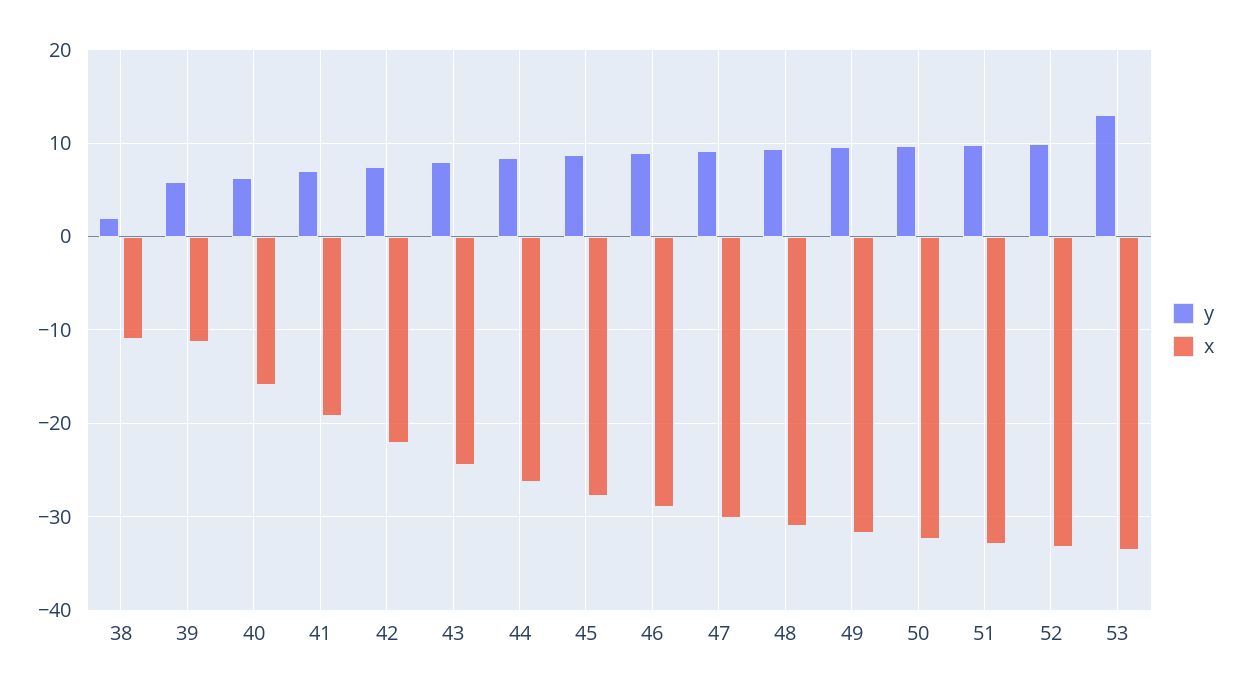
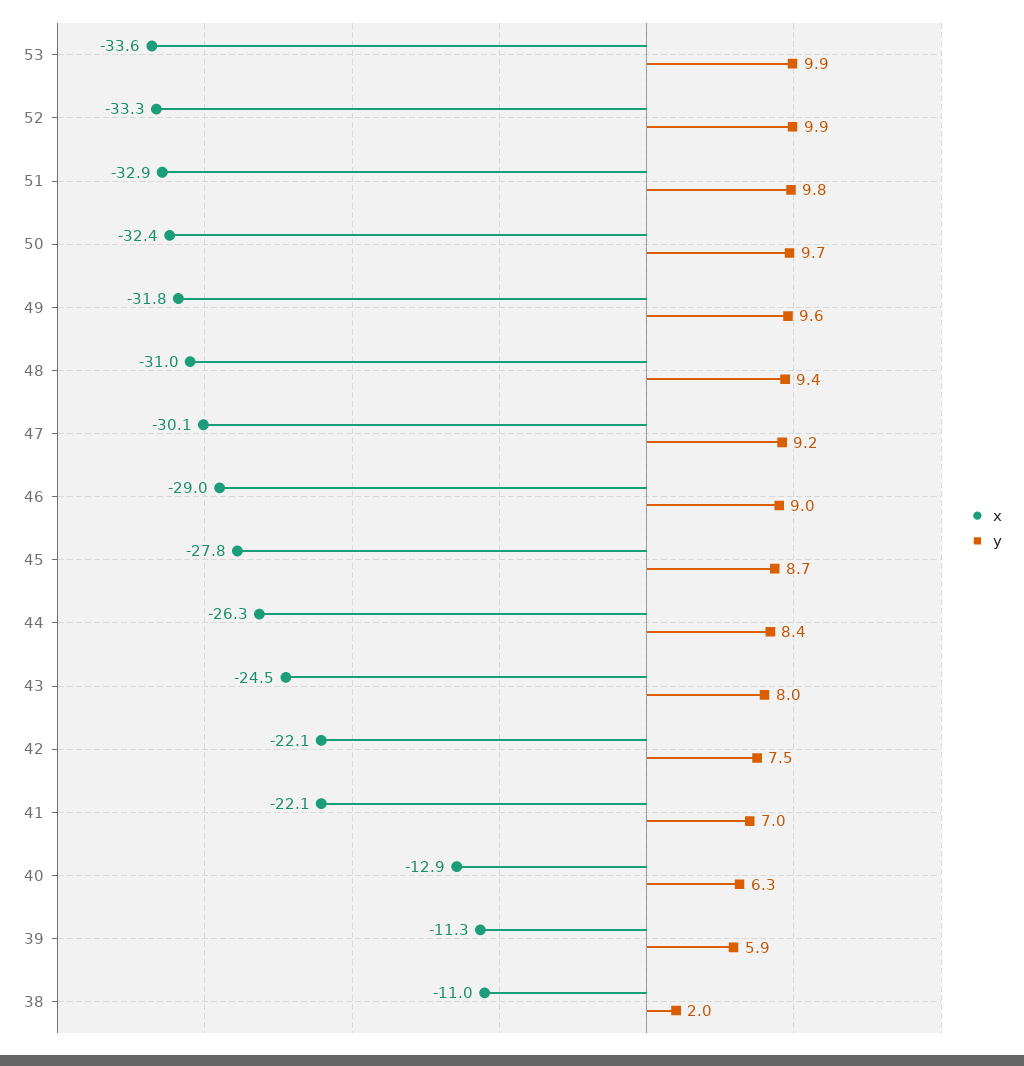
x, 40: -16 -> -12.9
x, 41: -19 -> -22.1
y, 53: 13 -> 9.9

